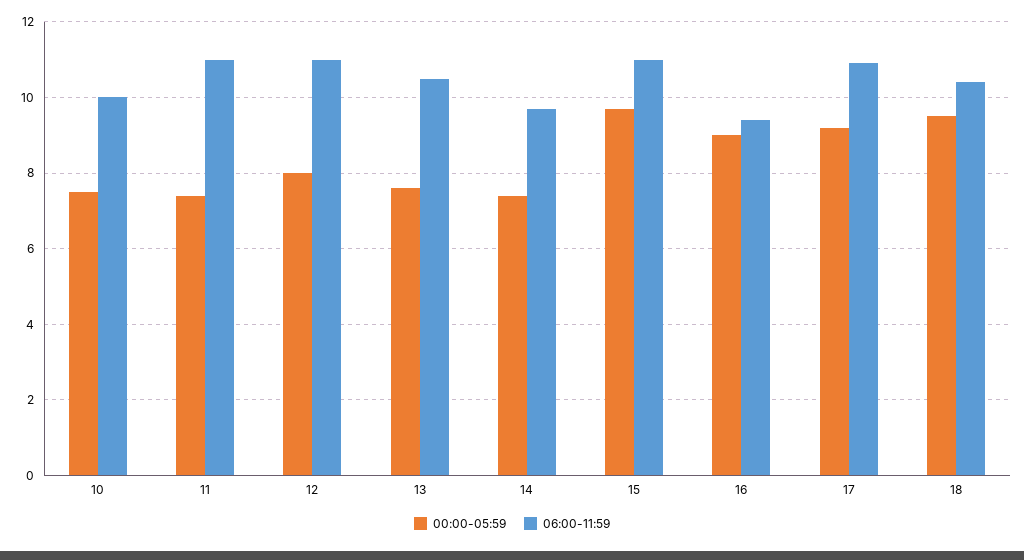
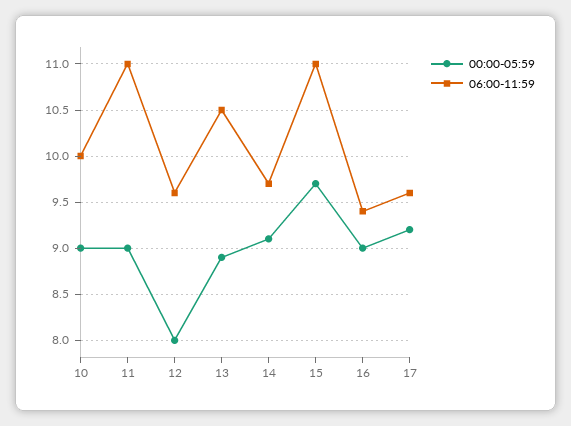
00:00-05:59, 10: 7.5 -> 9
00:00-05:59, 11: 7.5 -> 9
06:00-11:59, 12: 11 -> 9.6
00:00-05:59, 13: 7.5 -> 8.9
00:00-05:59, 14: 7.5 -> 9.1
06:00-11:59, 17: 11 -> 9.6
00:00-05:59, 18: 9.5 -> none
06:00-11:59, 18: 10.5 -> none

